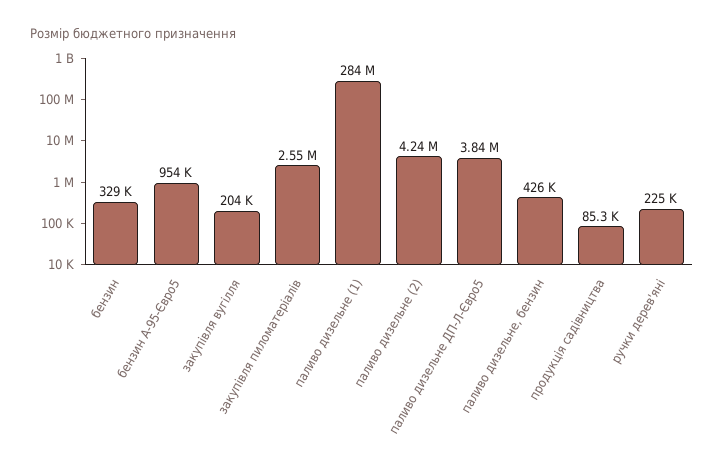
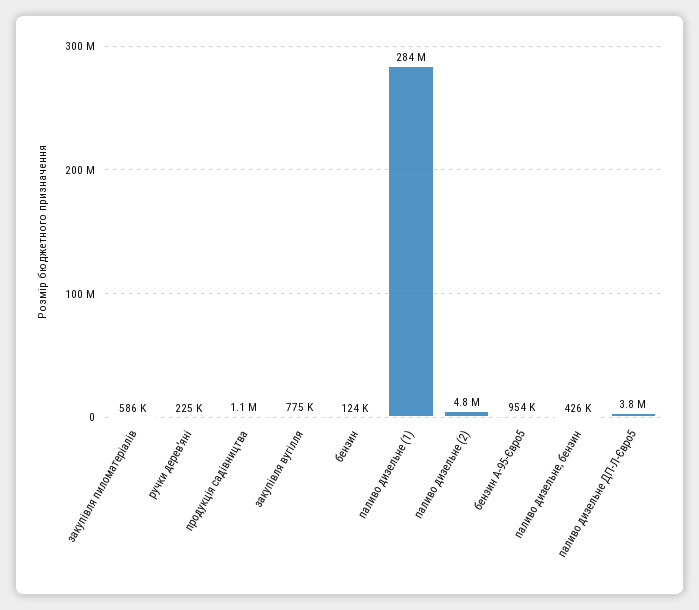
бензин: 329000 -> 124000
закупівля вугілля: 204000 -> 775000
закупівля пиломатеріалів: 2550000 -> 586000
паливо дизельне (2): 4240000 -> 4800000
продукція садівництва: 85300 -> 1100000

